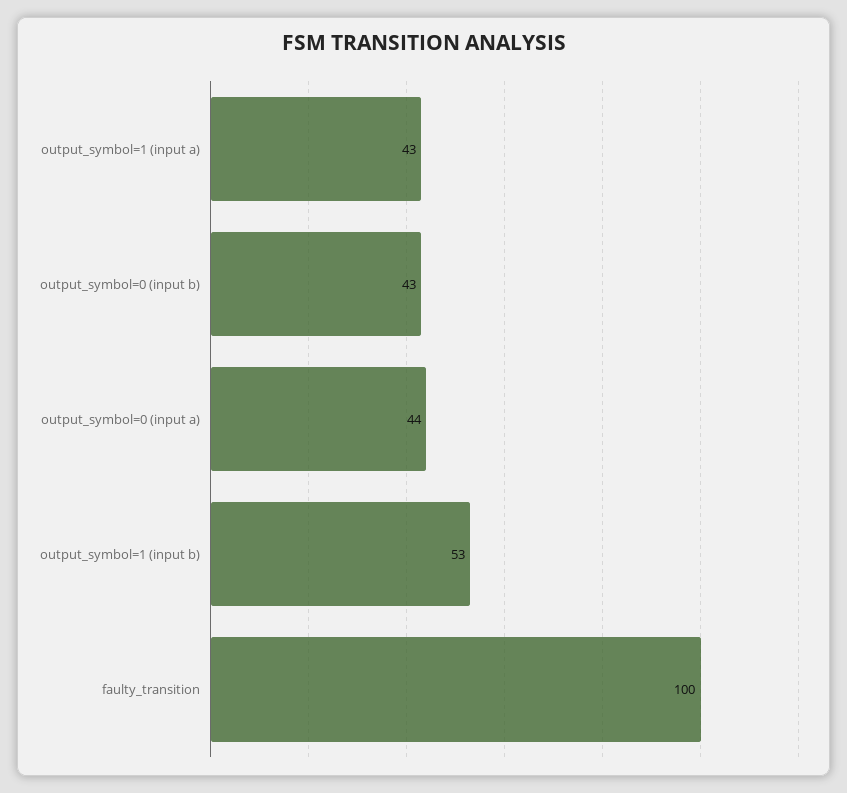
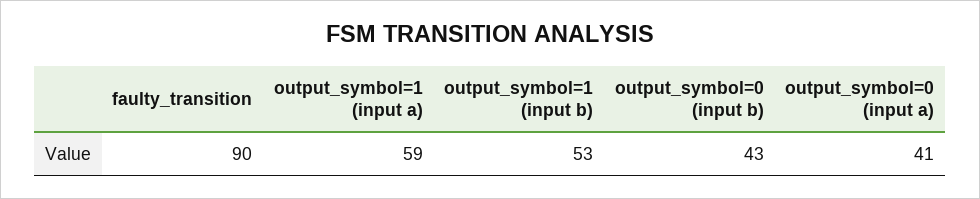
output_symbol=1 (input a): 43 -> 59
output_symbol=0 (input a): 44 -> 41
faulty_transition: 100 -> 90

